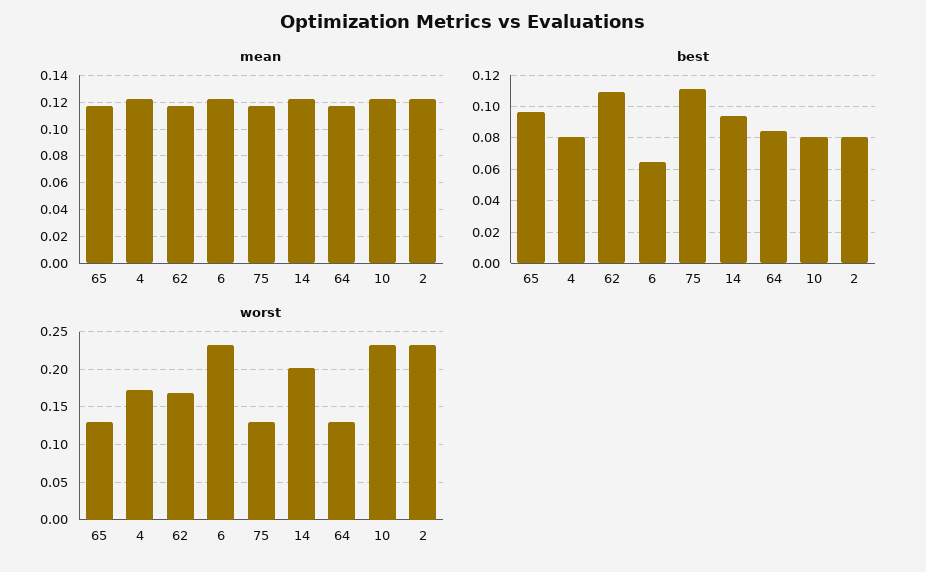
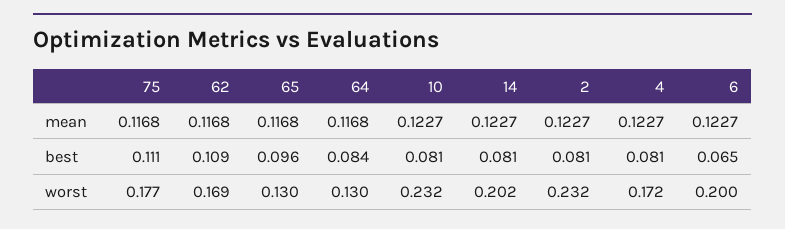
best, 14: 0.095 -> 0.081
worst, 6: 0.23 -> 0.2
worst, 75: 0.13 -> 0.177

